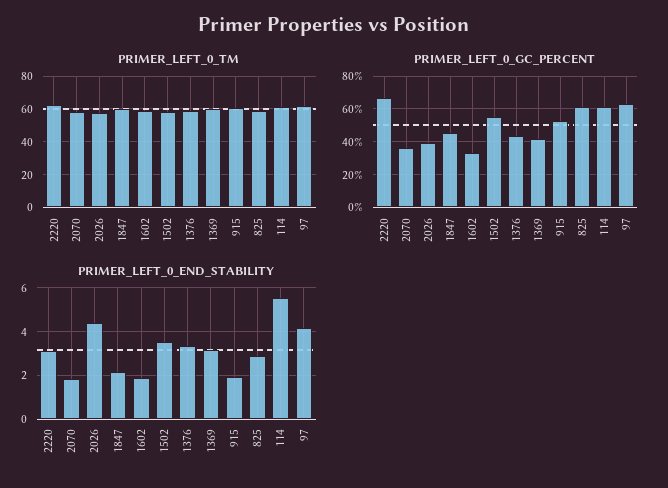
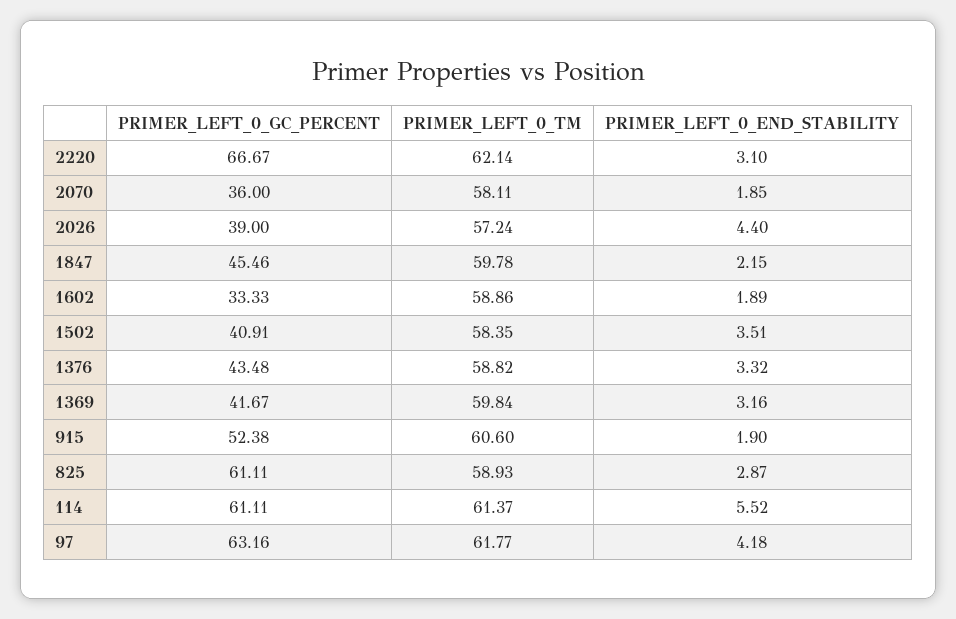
PRIMER_LEFT_0_GC_PERCENT, 1502: 55 -> 40.91

